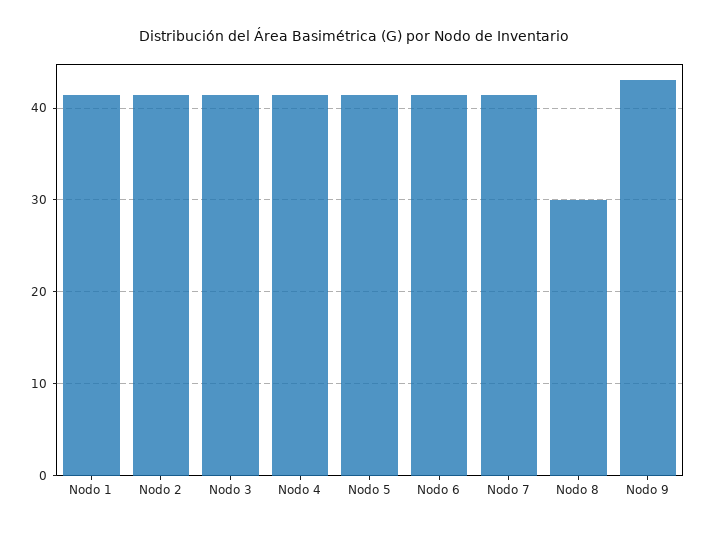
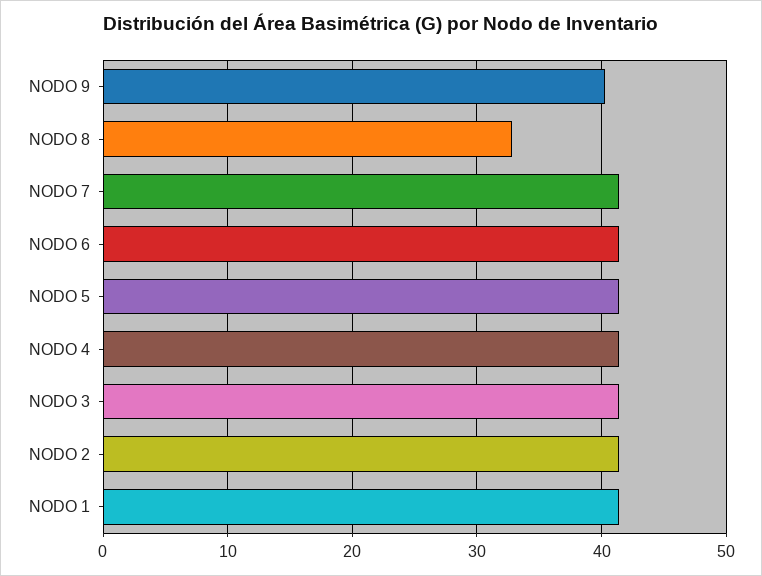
Nodo 8: 30 -> 33
Nodo 9: 43 -> 40

